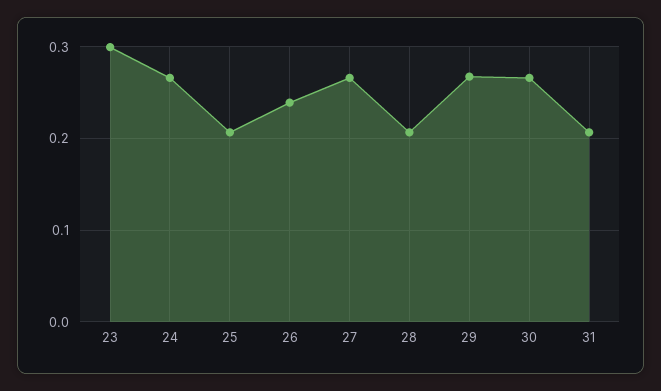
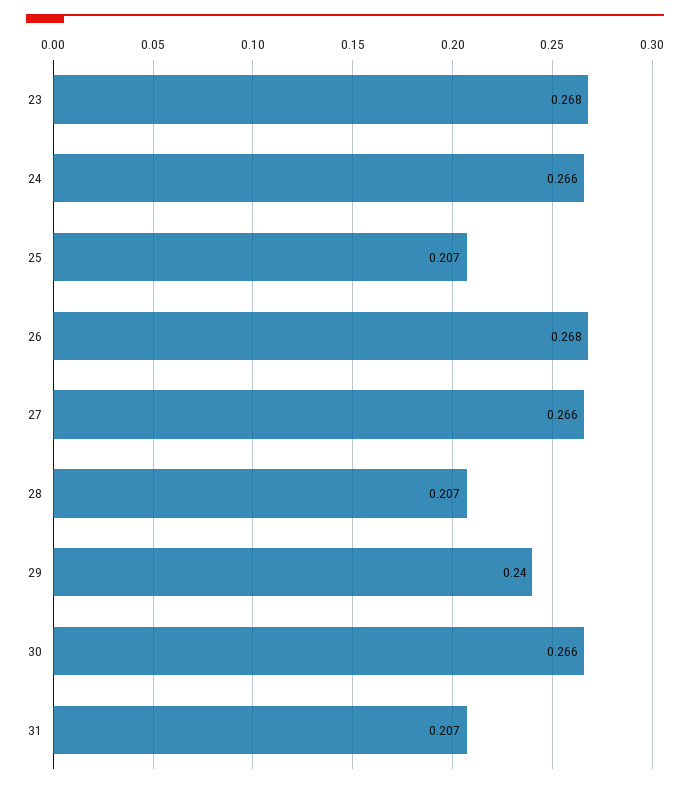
23: 0.3 -> 0.268
26: 0.24 -> 0.268
29: 0.27 -> 0.24

